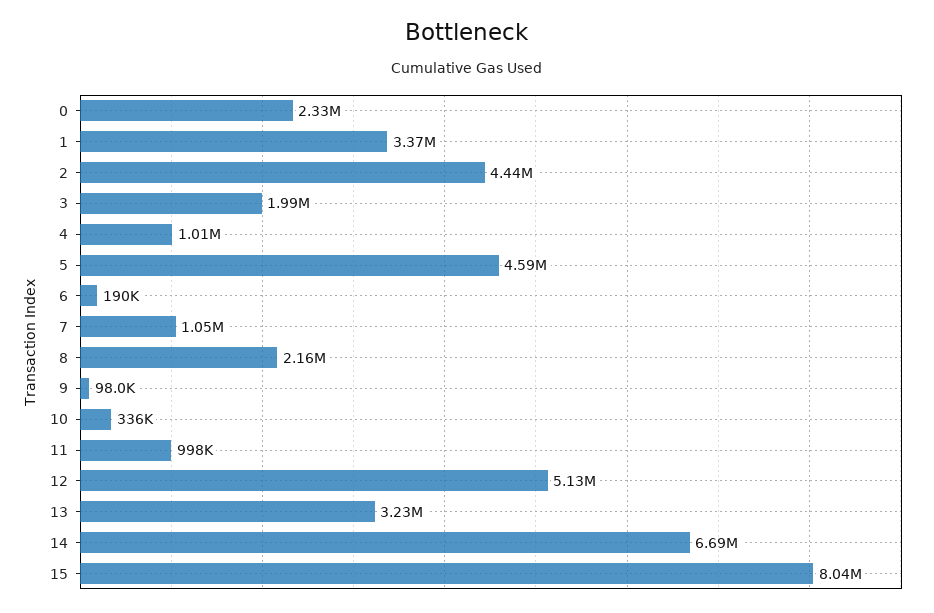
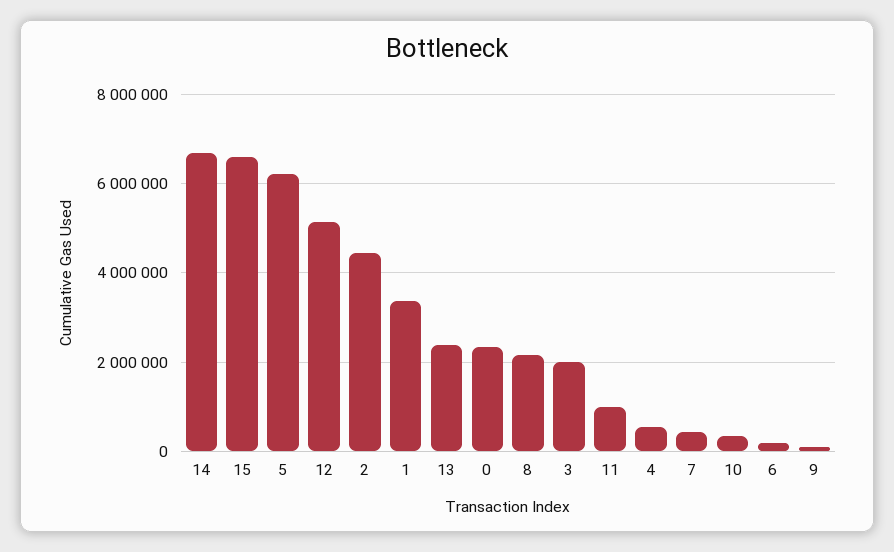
4: 1010000 -> 600000
5: 4590000 -> 6200000
7: 1050000 -> 400000
13: 3230000 -> 2400000
15: 8040000 -> 6600000

